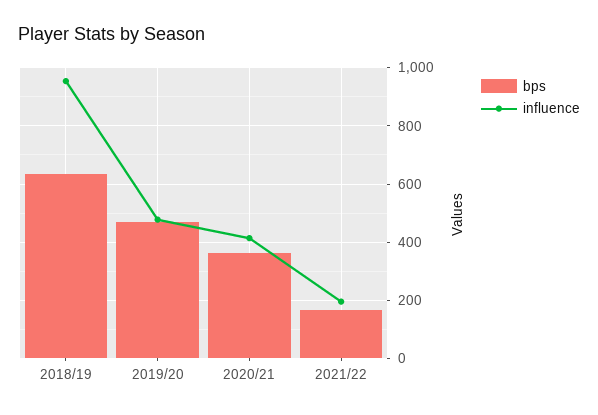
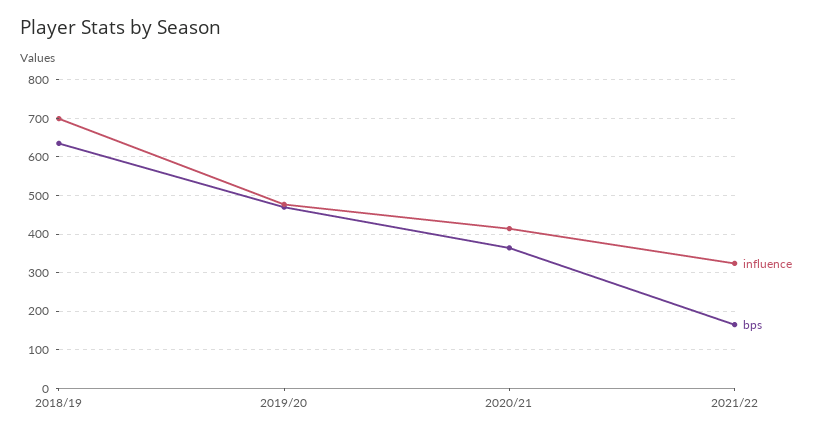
influence, 2018/19: 950 -> 700
influence, 2021/22: 200 -> 320

